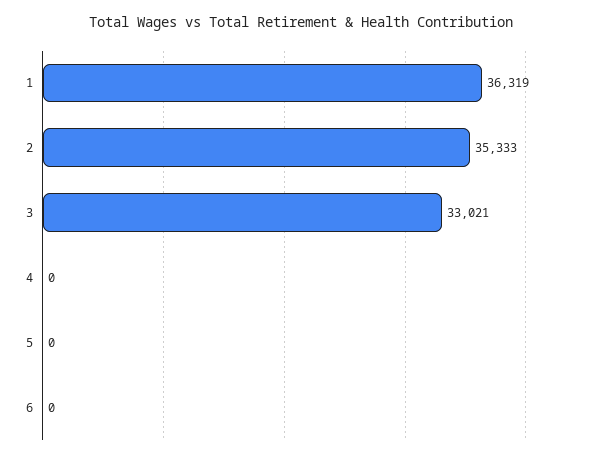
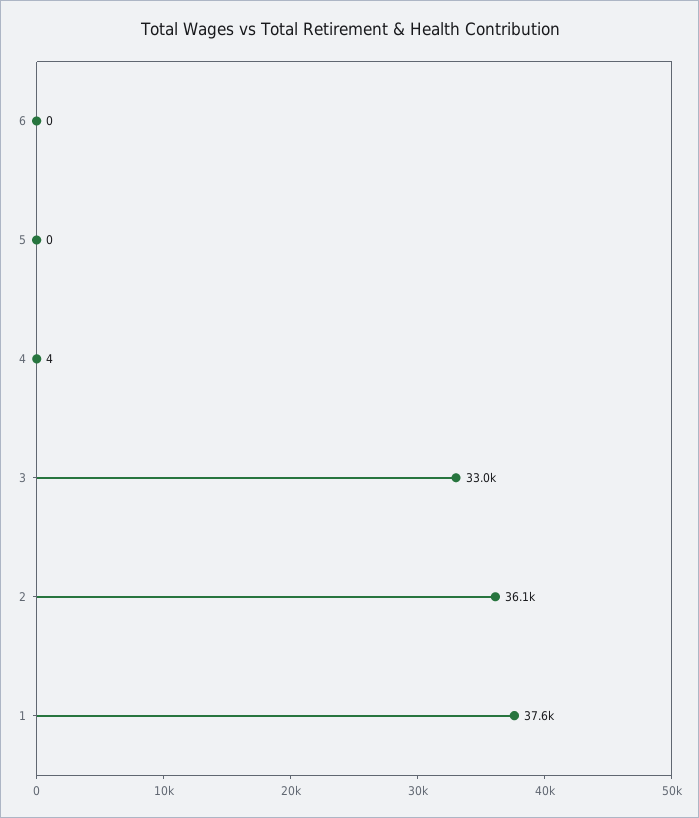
1: 36319 -> 37600
2: 35333 -> 36100
4: 0 -> 4

